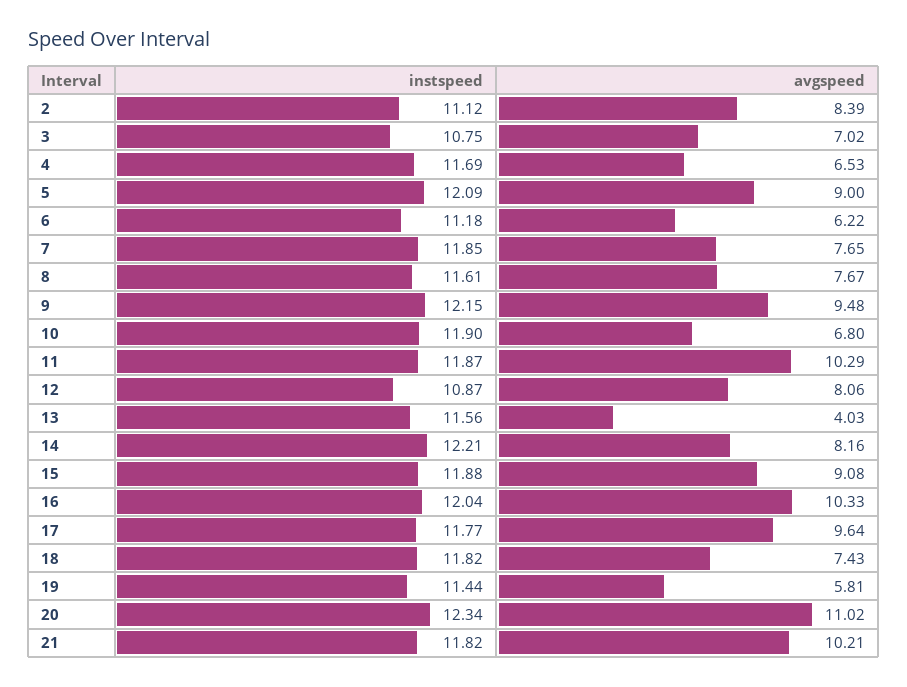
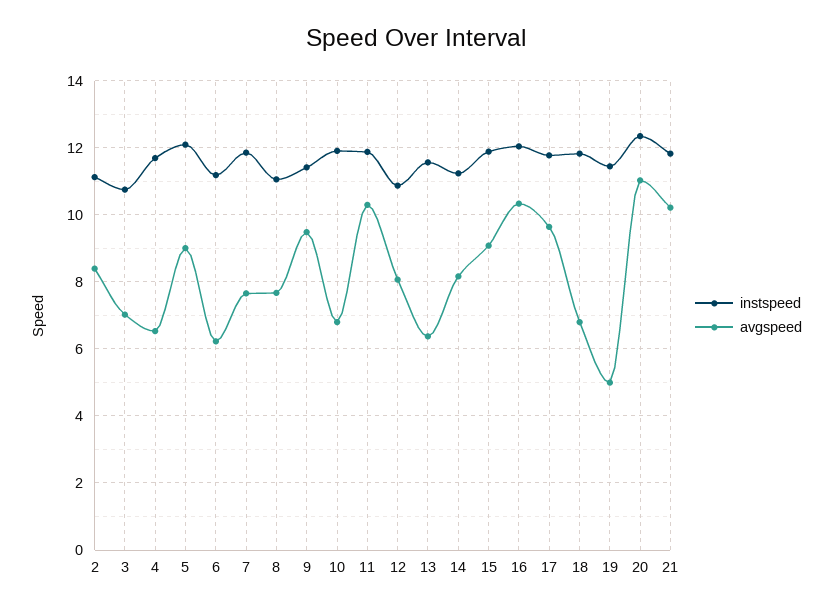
instspeed, 8: 11.61 -> 11
instspeed, 9: 12.15 -> 11.4
avgspeed, 13: 4.03 -> 6.4
instspeed, 14: 12.21 -> 11.2
avgspeed, 18: 7.43 -> 6.8
avgspeed, 19: 5.81 -> 5

